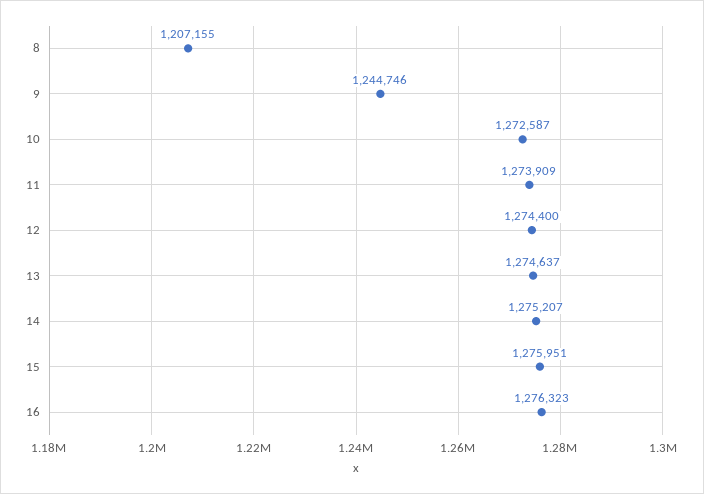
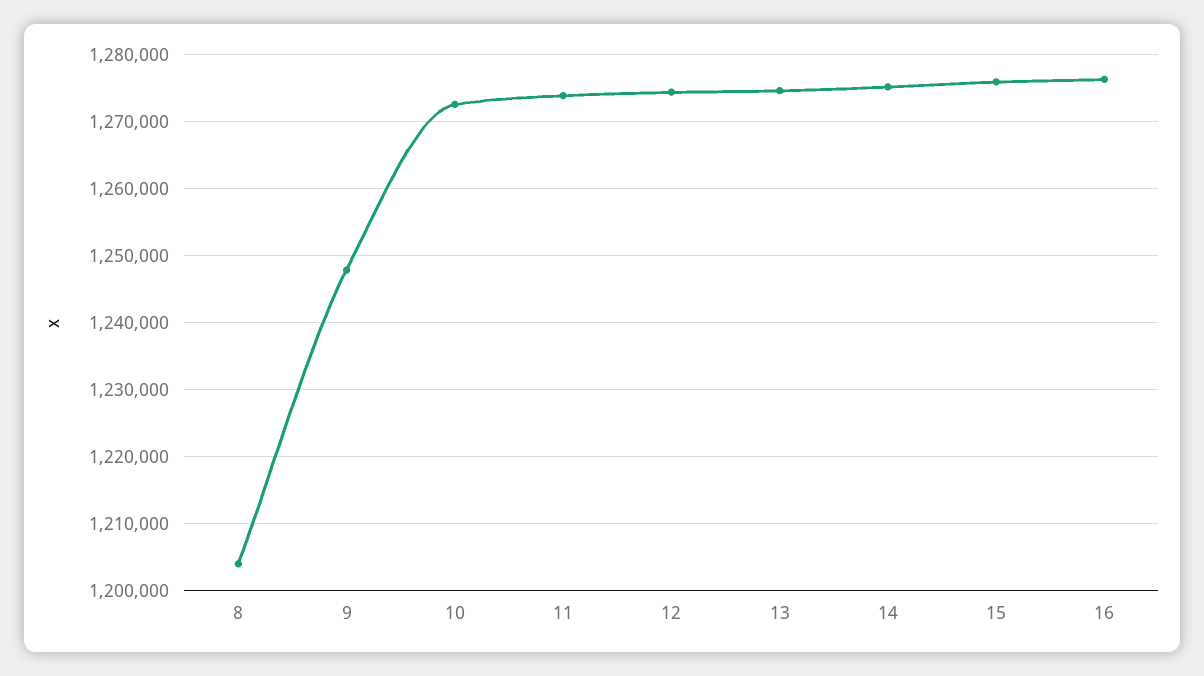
8: 1207155 -> 1204000
9: 1244746 -> 1248000

